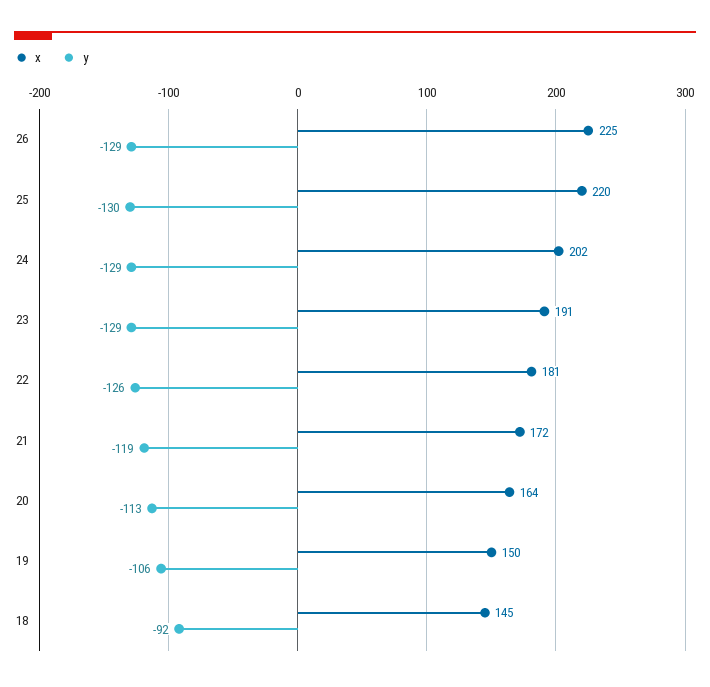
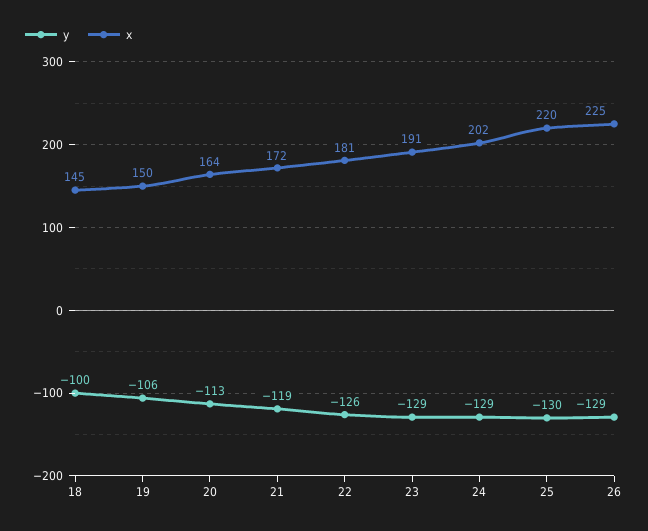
y, 18: -92 -> -100

